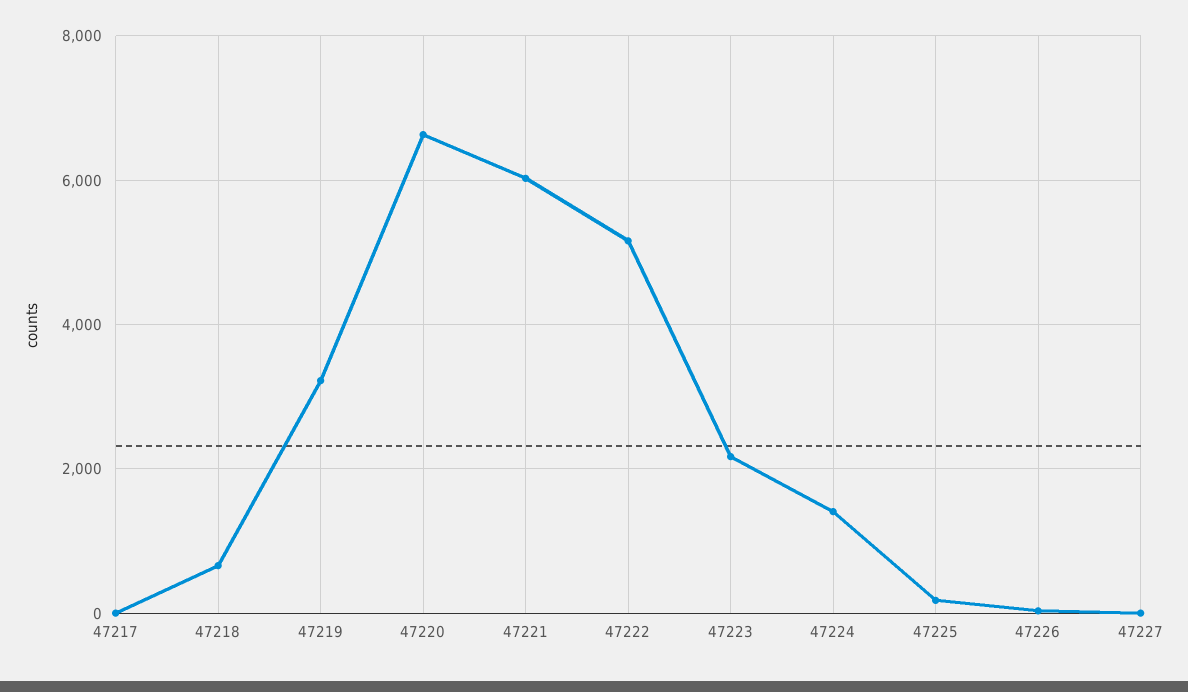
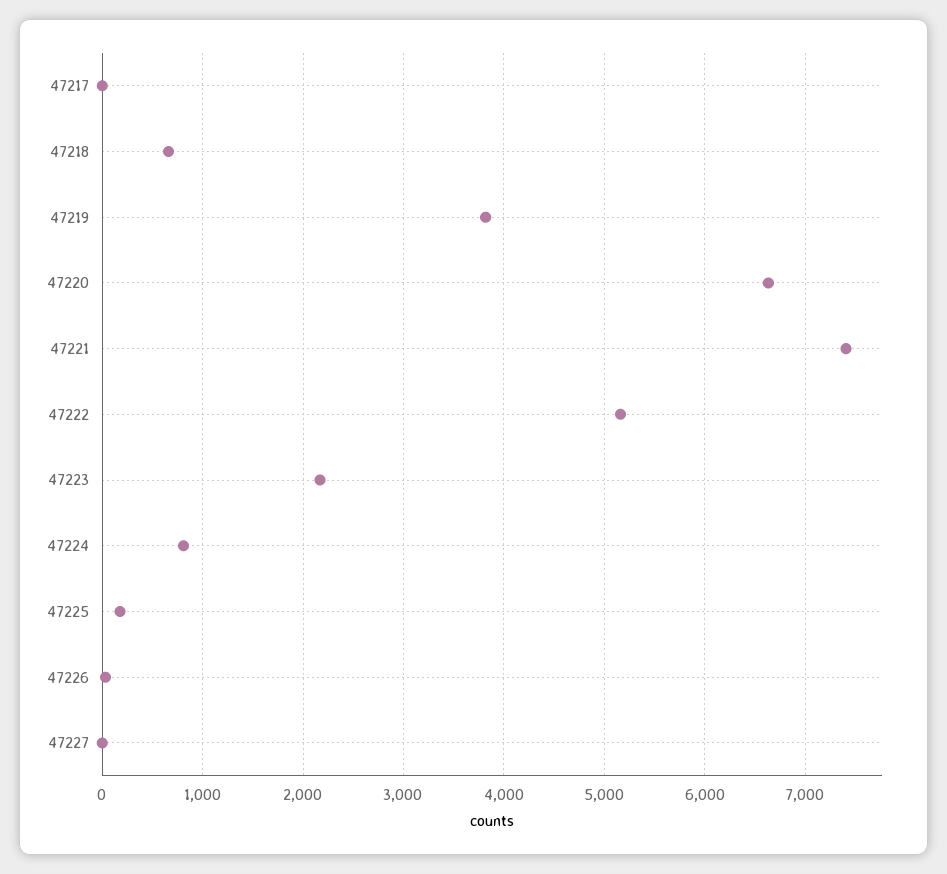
47219: 3200 -> 3800
47221: 6000 -> 7400
47224: 1400 -> 800

